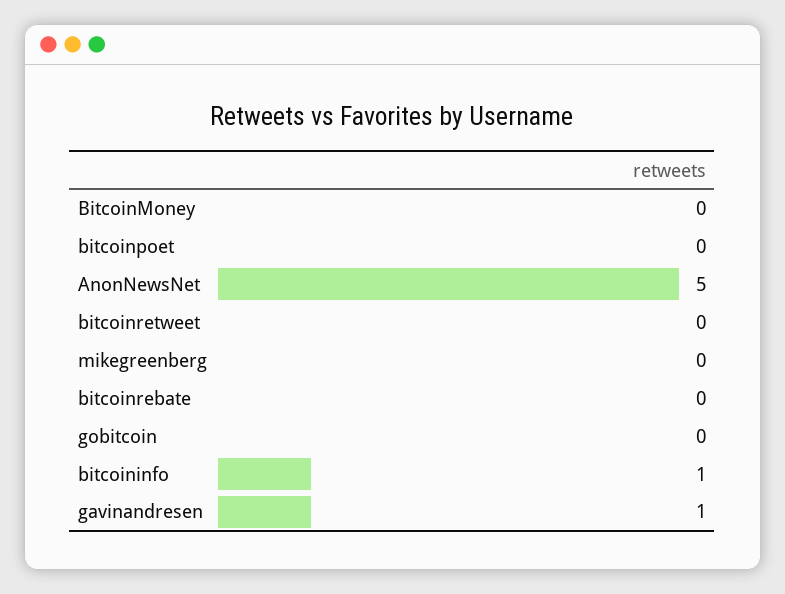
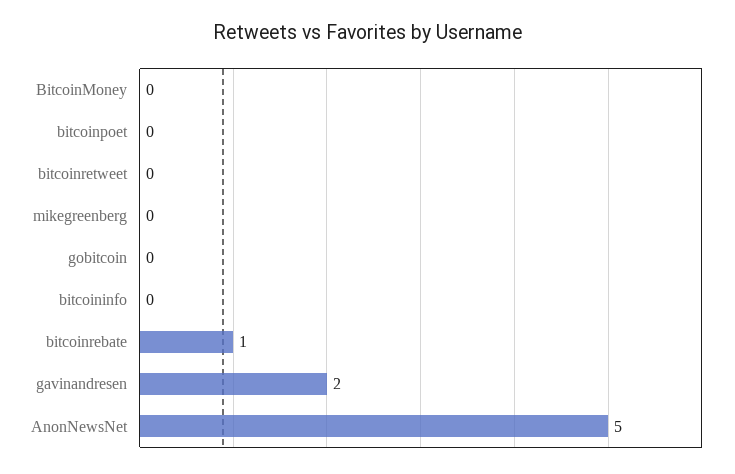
bitcoinrebate: 0 -> 1
bitcoininfo: 1 -> 0
gavinandresen: 1 -> 2

